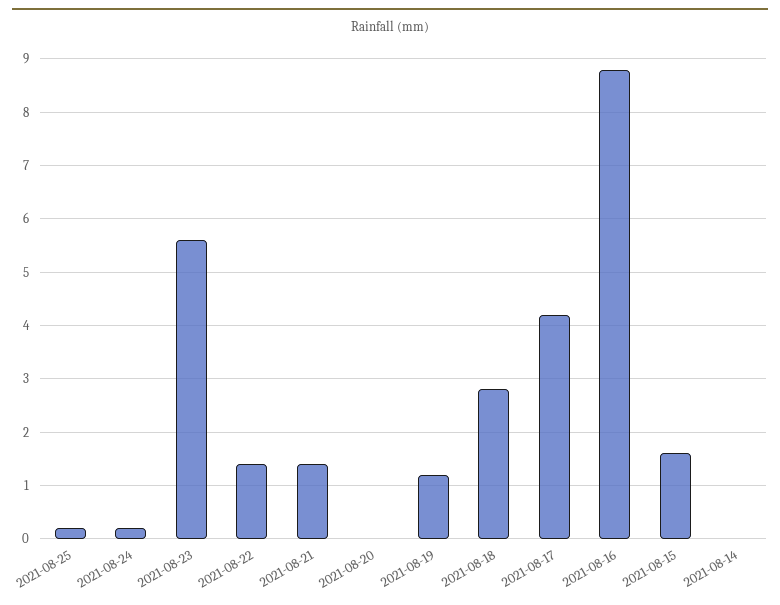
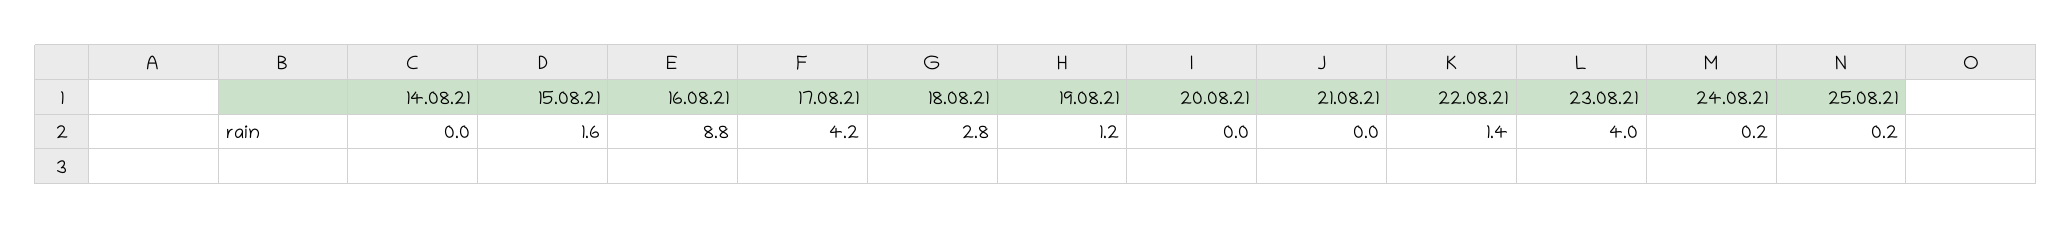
2021-08-23: 5.5 -> 4
2021-08-21: 1.5 -> 0

